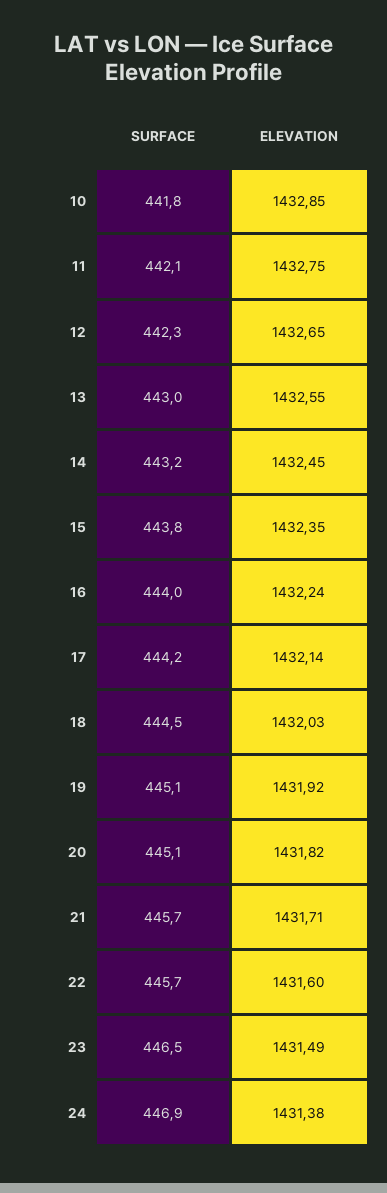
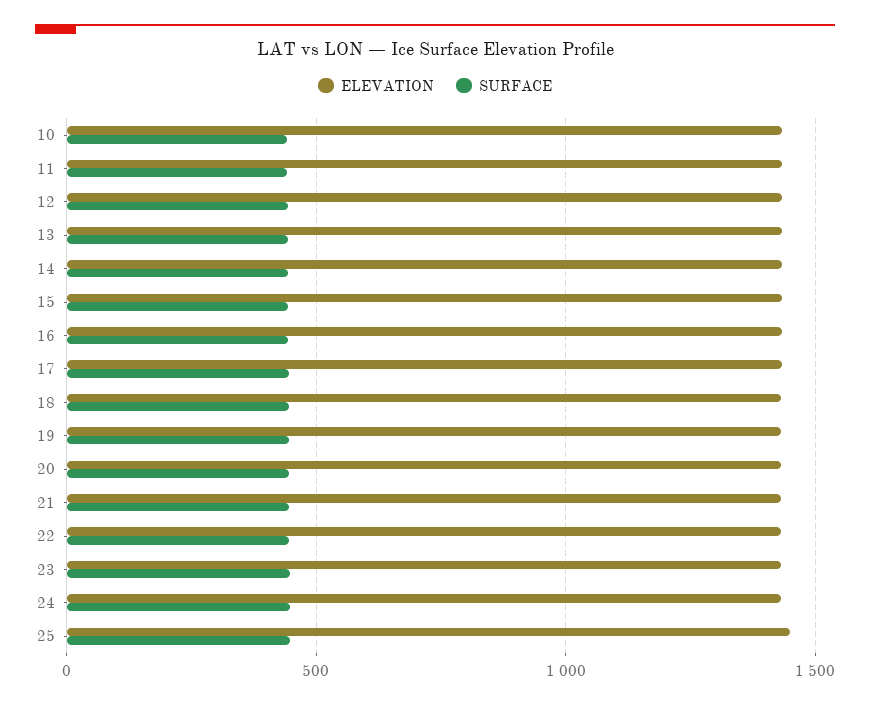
ELEVATION, 25: none -> 1450
SURFACE, 25: none -> 450

